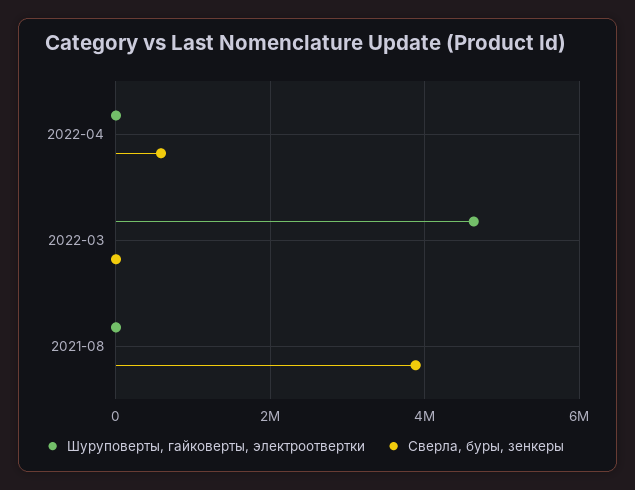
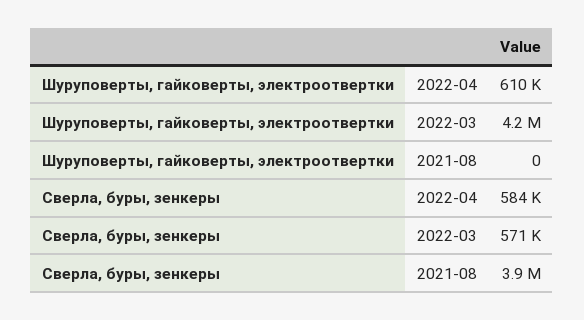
Шуруповерты, гайковерты, электроотвертки, 2022-04: 0 -> 610000
Шуруповерты, гайковерты, электроотвертки, 2022-03: 4600000 -> 4200000
Сверла, буры, зенкеры, 2022-03: 0 -> 571000

